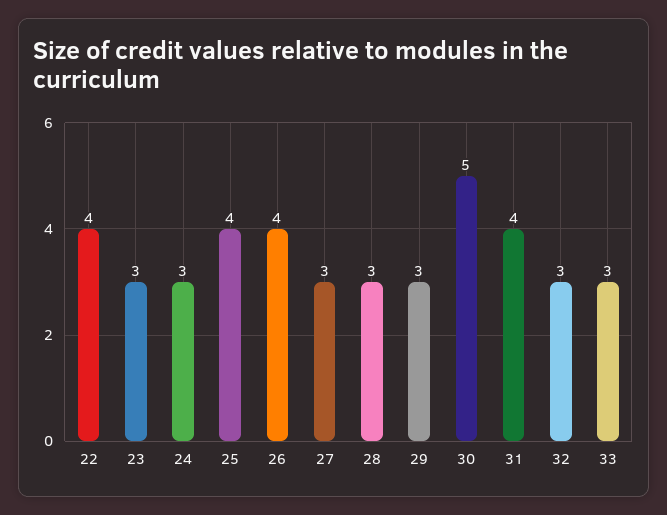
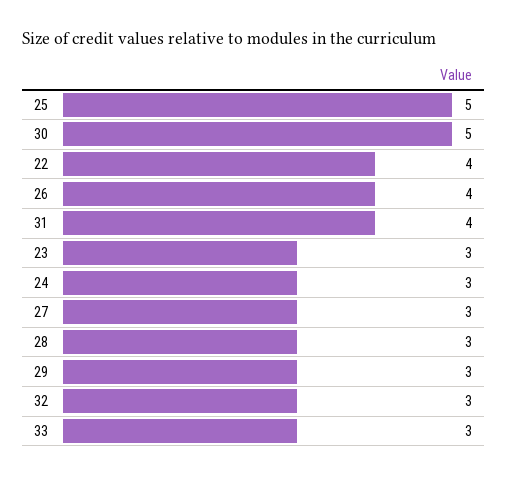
25: 4 -> 5

